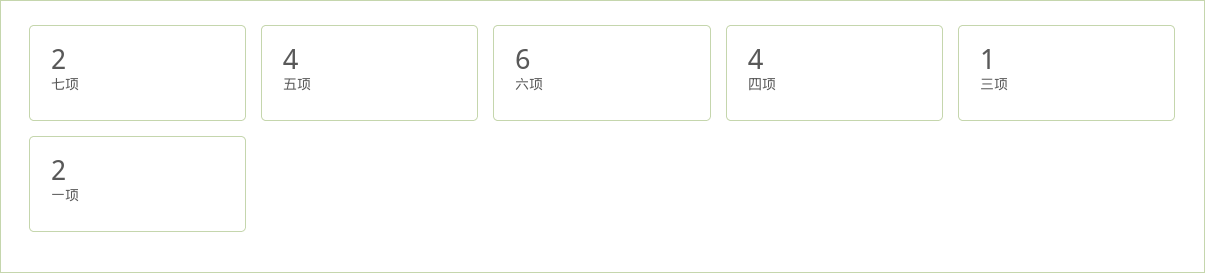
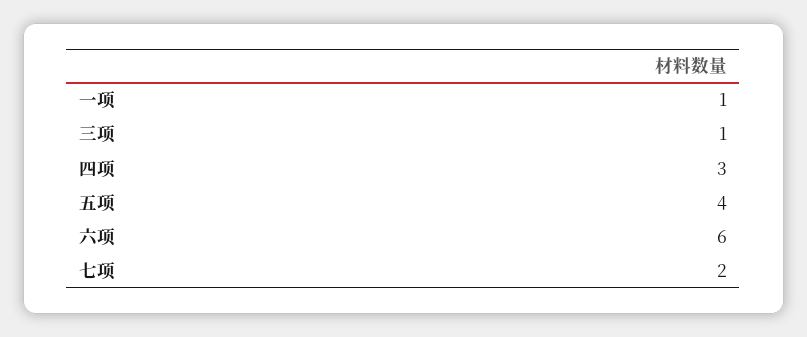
四项: 4 -> 3
一项: 2 -> 1

